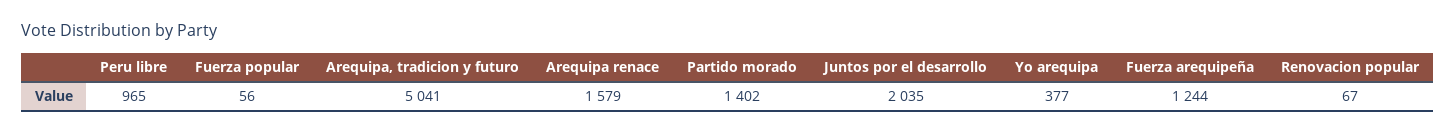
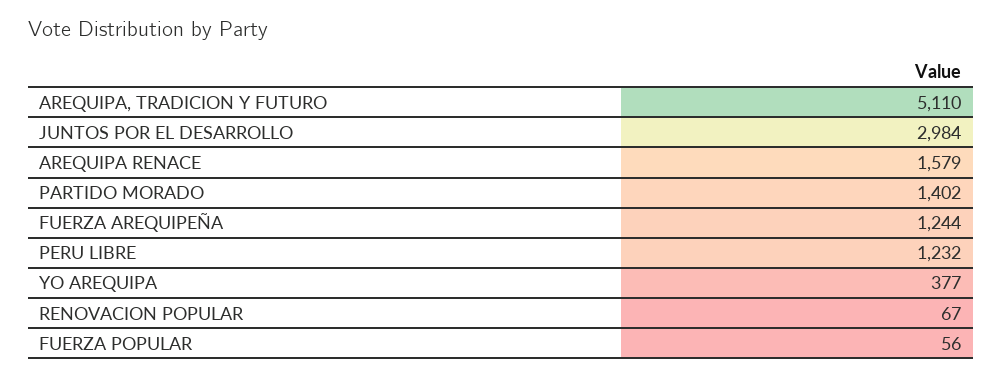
Peru libre: 965 -> 1232
Arequipa, tradicion y futuro: 5041 -> 5110
Juntos por el desarrollo: 2035 -> 2984

